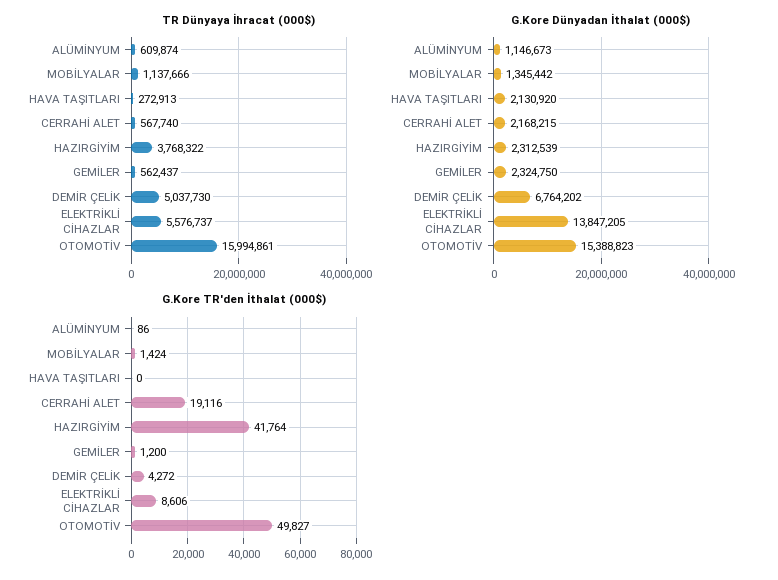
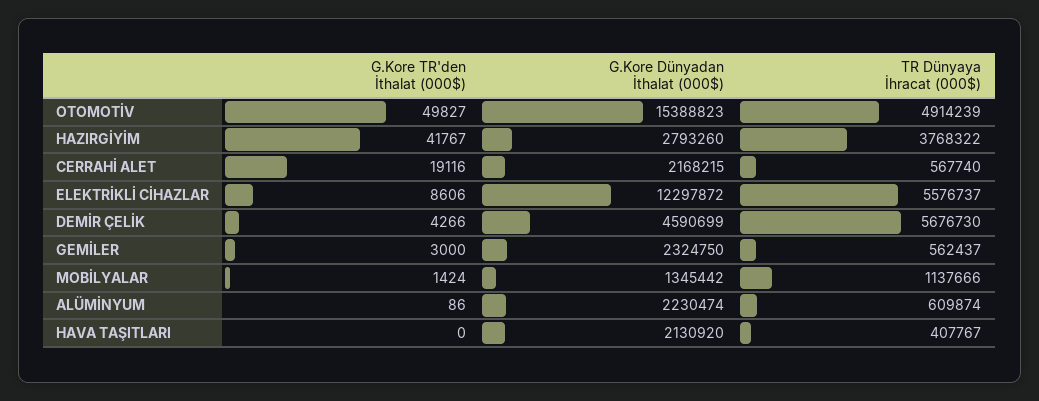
TR Dünyaya İhracat (000$), HAVA TAŞITLARI: 272913 -> 407767
TR Dünyaya İhracat (000$), DEMİR ÇELİK: 5037730 -> 5676730
TR Dünyaya İhracat (000$), OTOMOTİV: 15994861 -> 4914239
G.Kore Dünyadan İthalat (000$), ALÜMİNYUM: 1146673 -> 2230474
G.Kore Dünyadan İthalat (000$), HAZIRGİYİM: 2312539 -> 2793260
G.Kore Dünyadan İthalat (000$), DEMİR ÇELİK: 6764202 -> 4590699
G.Kore Dünyadan İthalat (000$), ELEKTRİKLİ CİHAZLAR: 13847205 -> 12297872
G.Kore TR'den İthalat (000$), HAZIRGİYİM: 41764 -> 41767
G.Kore TR'den İthalat (000$), GEMİLER: 1200 -> 3000
G.Kore TR'den İthalat (000$), DEMİR ÇELİK: 4272 -> 4266

